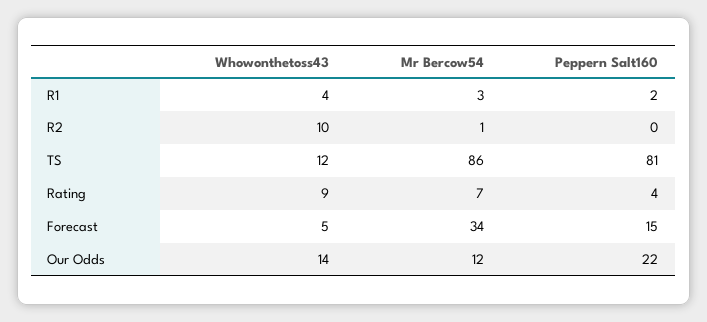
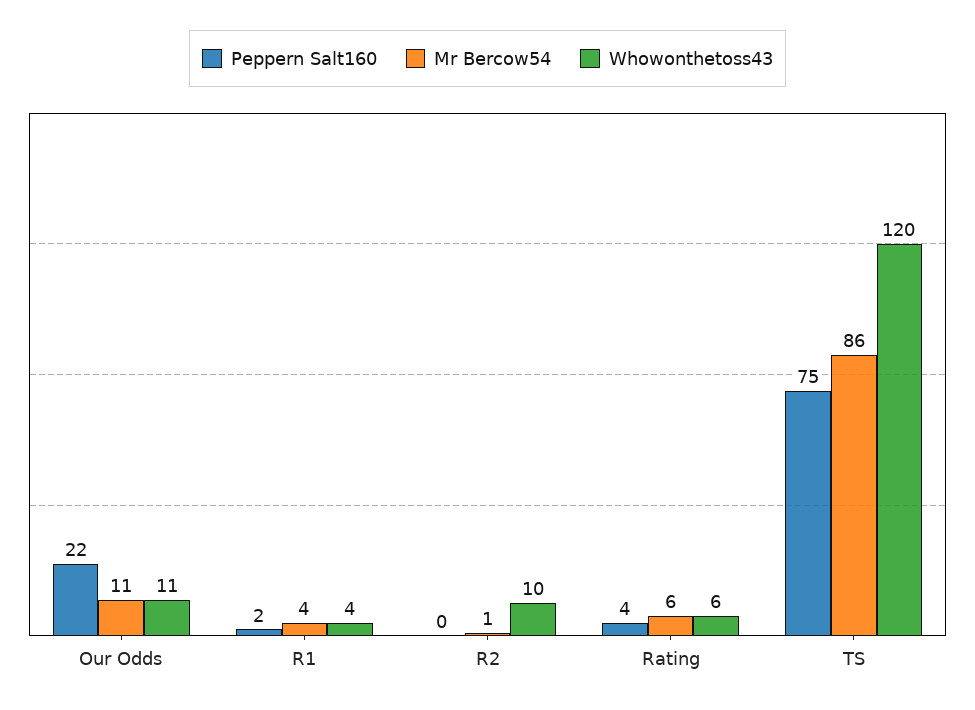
Mr Bercow54, R1: 3 -> 4
Whowonthetoss43, TS: 12 -> 120
Peppern Salt160, TS: 81 -> 75
Whowonthetoss43, Rating: 9 -> 6
Mr Bercow54, Rating: 7 -> 6
Whowonthetoss43, Forecast: 5 -> none
Mr Bercow54, Forecast: 34 -> none
Peppern Salt160, Forecast: 15 -> none
Whowonthetoss43, Our Odds: 14 -> 11
Mr Bercow54, Our Odds: 12 -> 11

